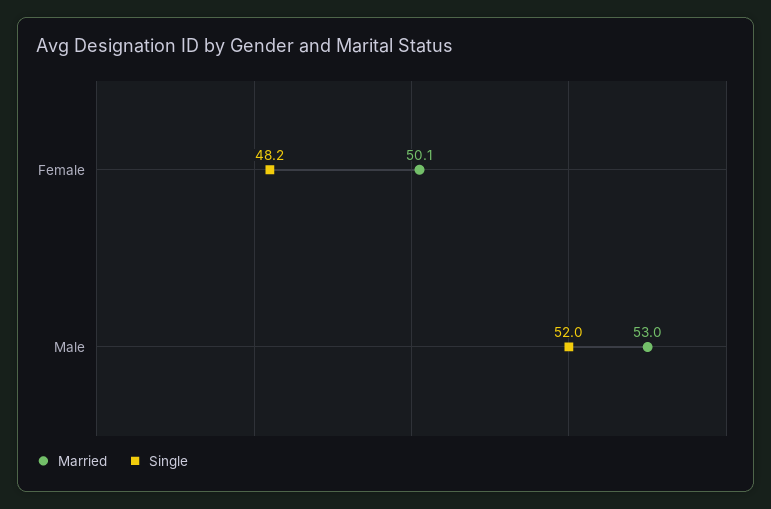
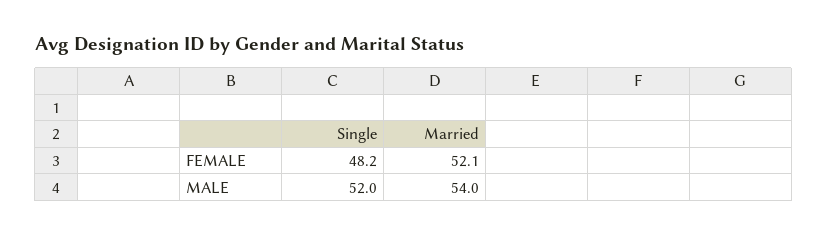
Married, Female: 50.1 -> 52.1
Married, Male: 53 -> 54

